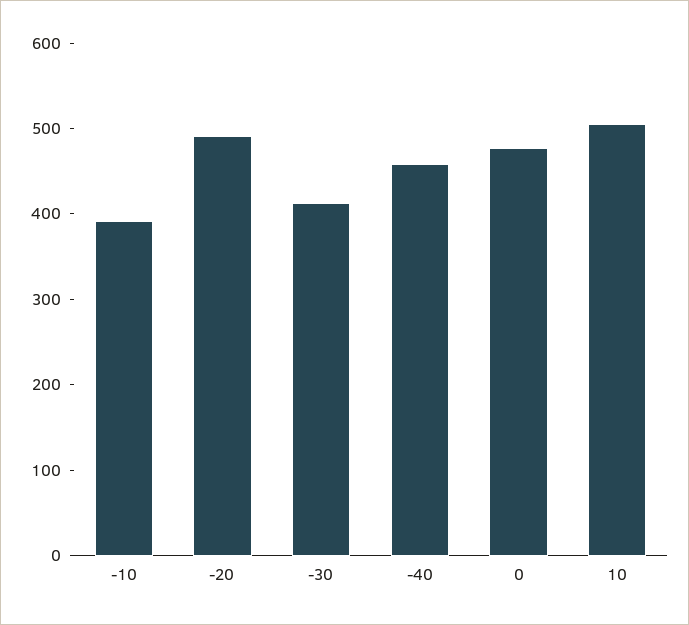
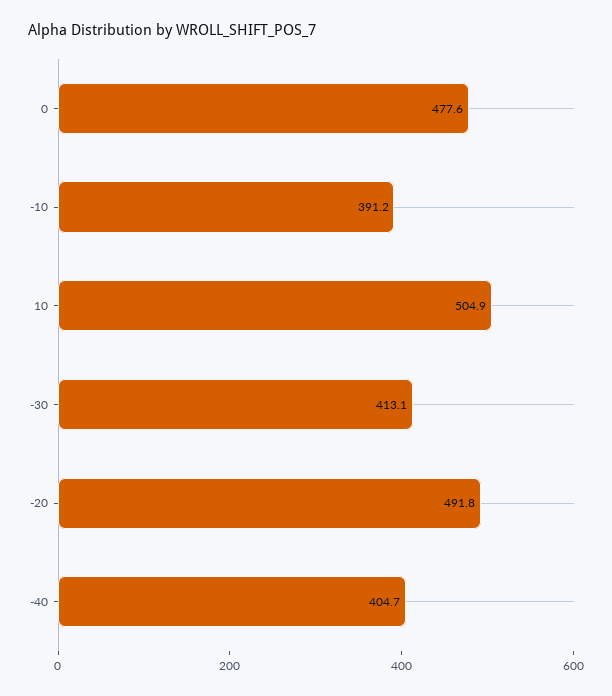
-40: 460 -> 404.7

